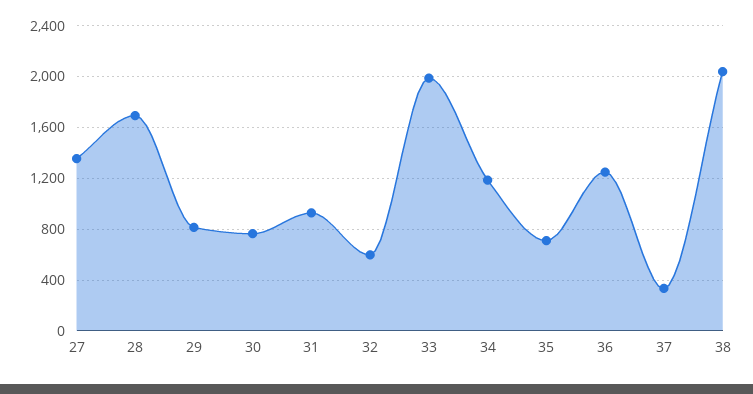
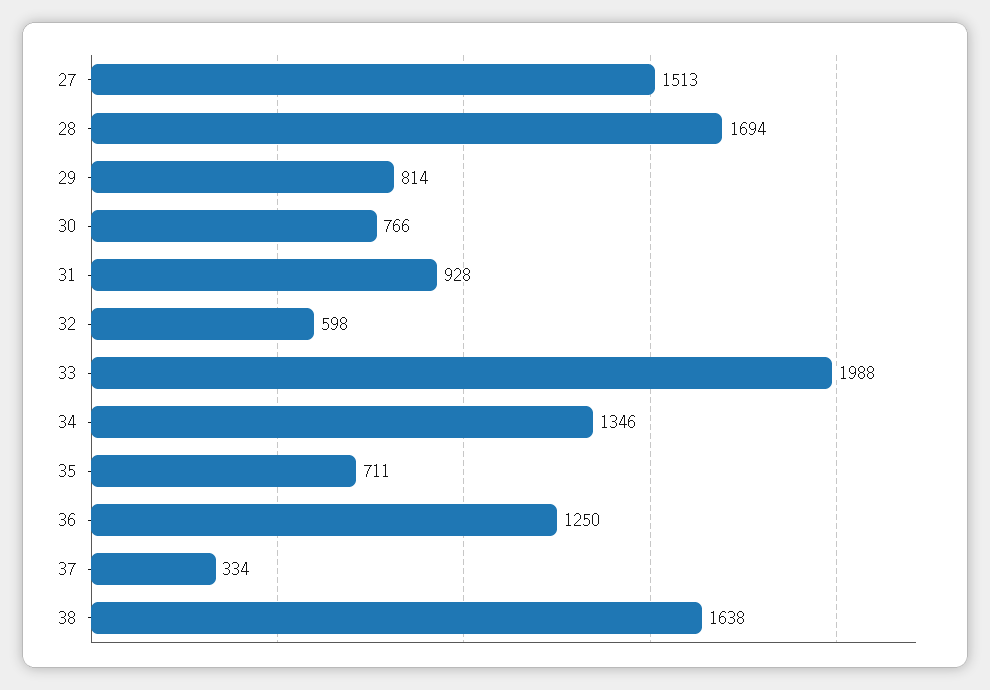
27: 1350 -> 1513
34: 1200 -> 1346
38: 2050 -> 1638

